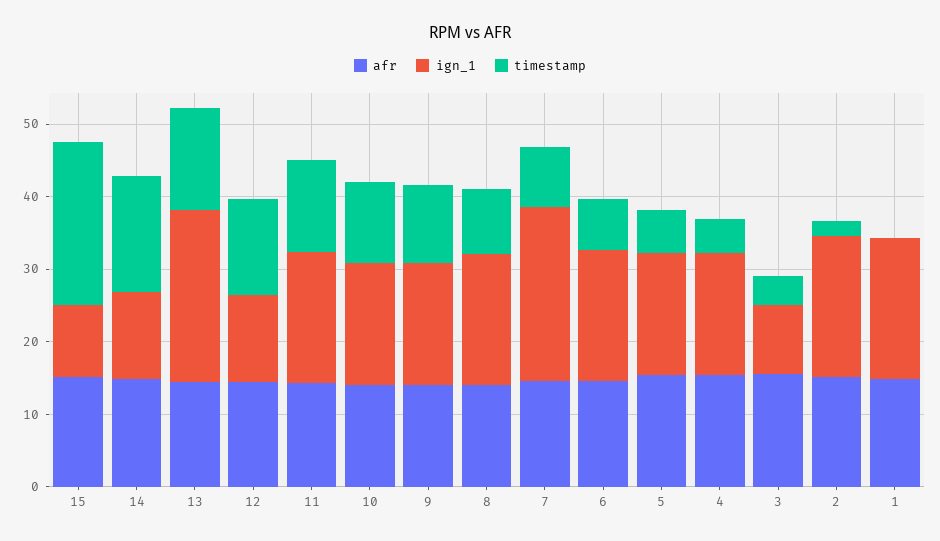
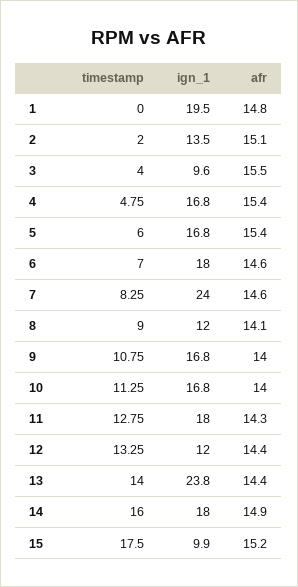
timestamp, 15: 22 -> 17.5
ign_1, 14: 12 -> 18
ign_1, 8: 18 -> 12
ign_1, 2: 20 -> 13.5

